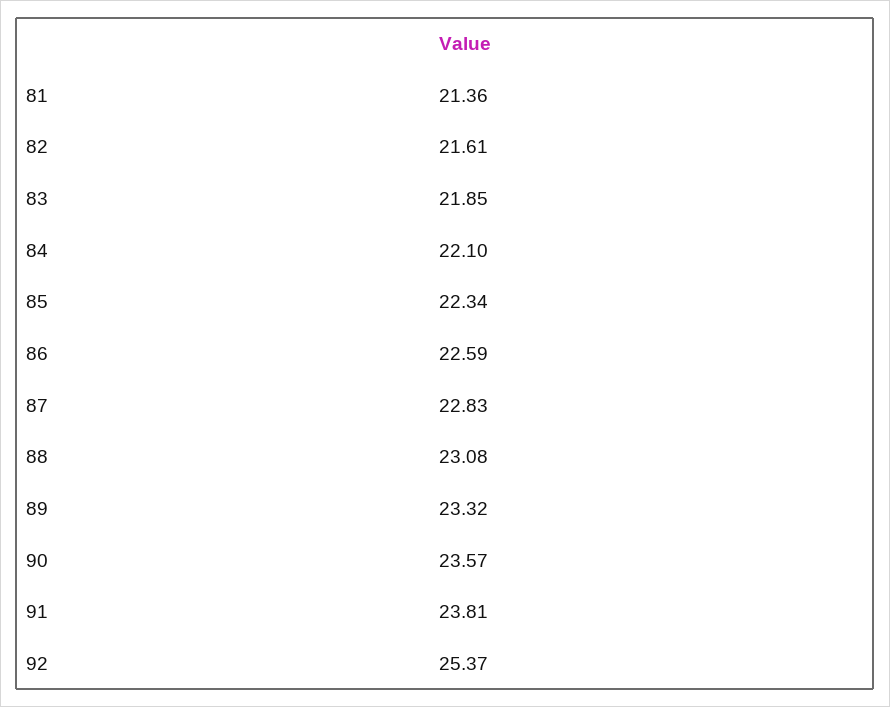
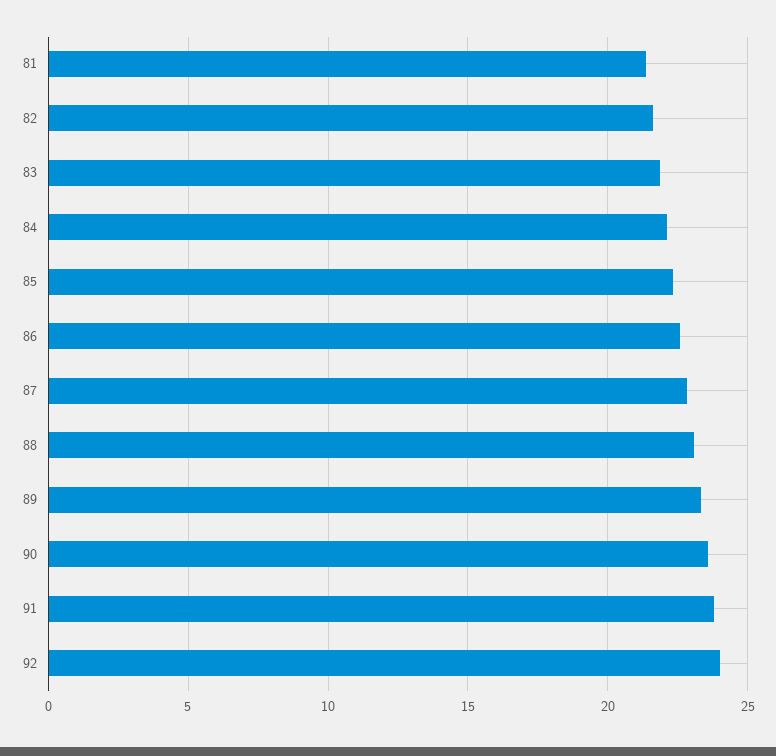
92: 25.37 -> 24

